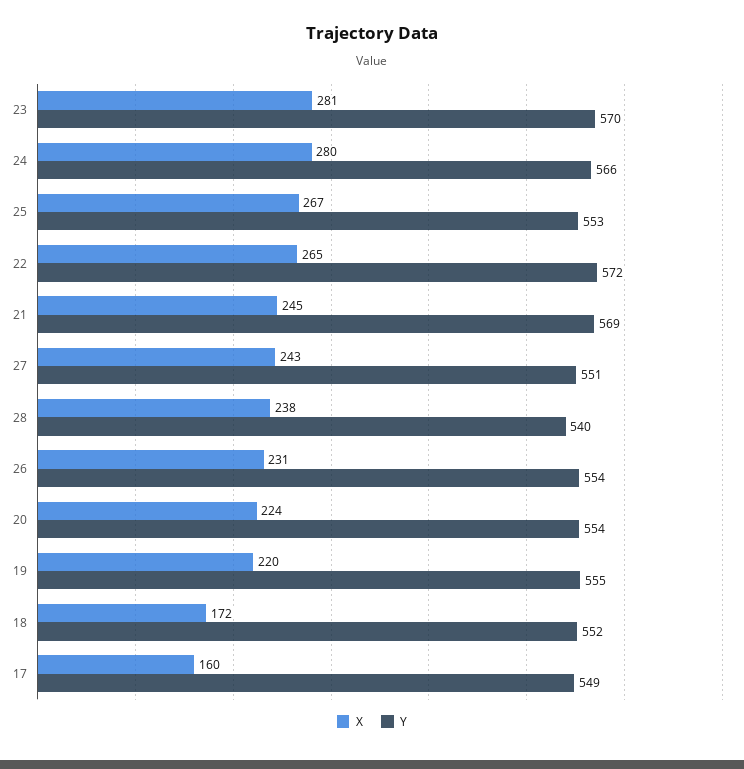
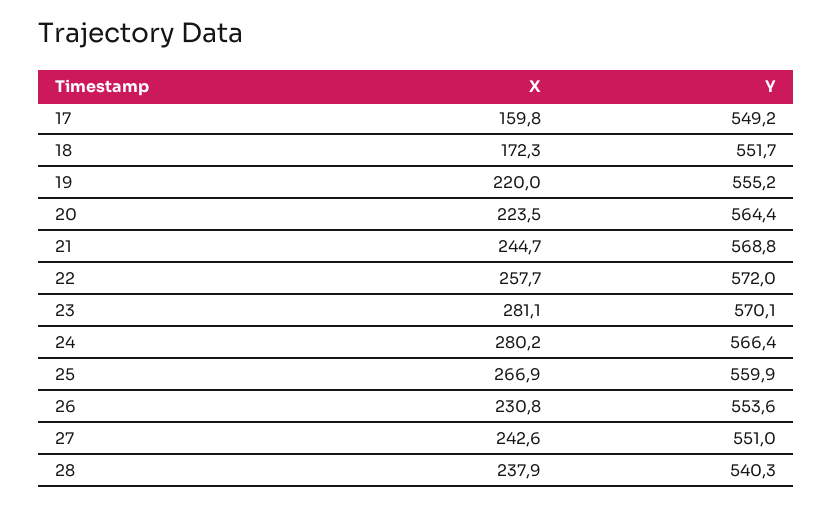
Y, 25: 553 -> 559.9
X, 22: 265 -> 257.7
Y, 20: 554 -> 564.4

